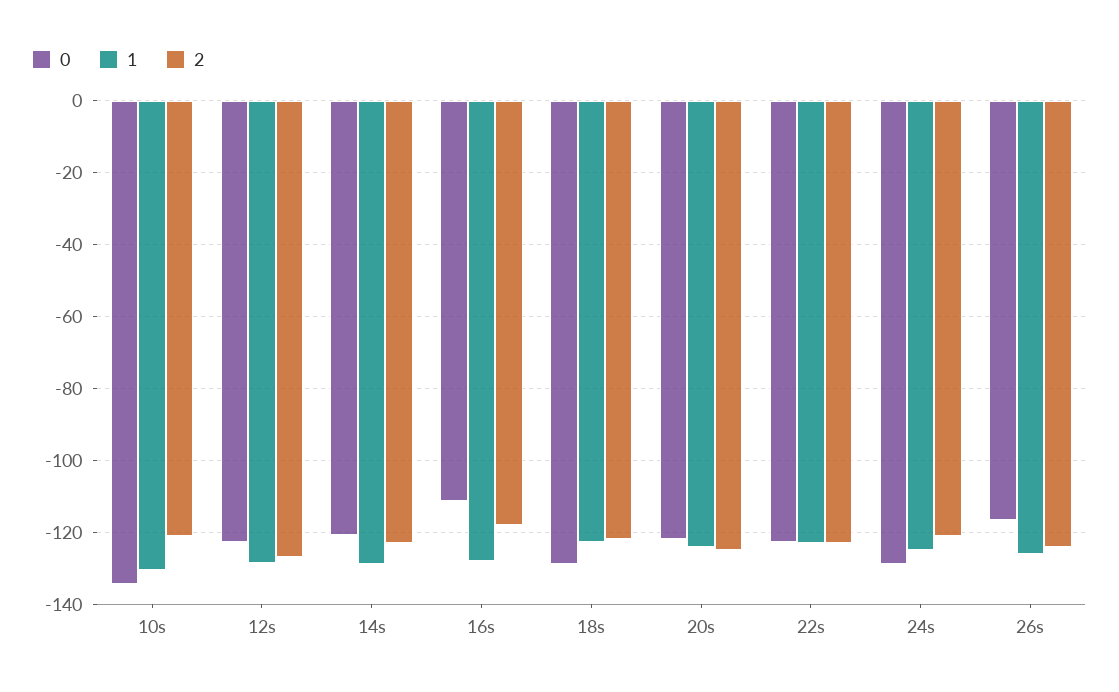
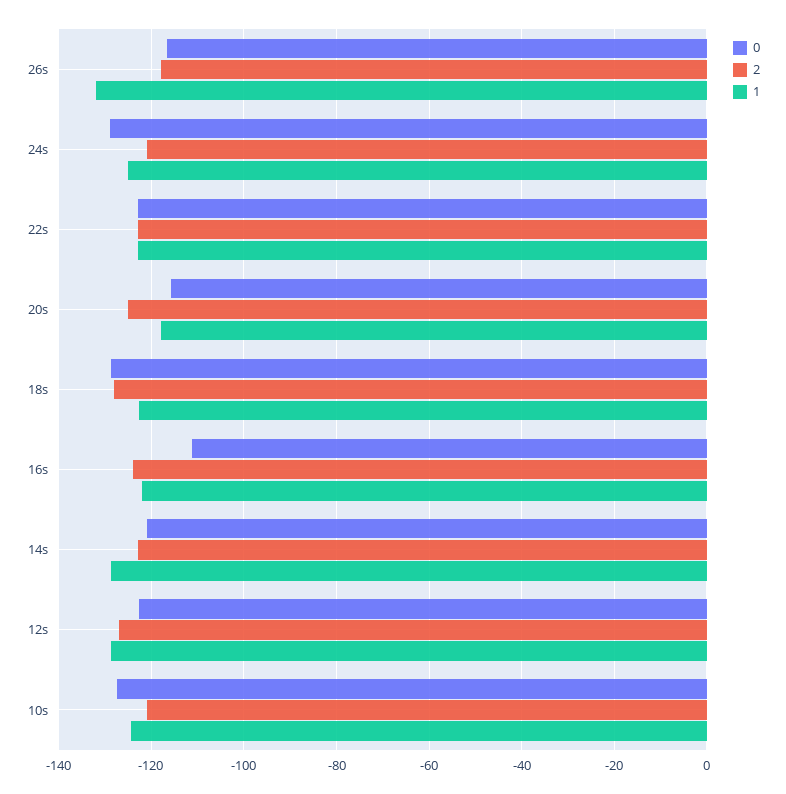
0, 10s: -134 -> -128
1, 10s: -130 -> -124
1, 16s: -128 -> -122
2, 16s: -118 -> -124
2, 18s: -122 -> -128
0, 20s: -122 -> -116
1, 20s: -124 -> -118
1, 26s: -126 -> -132
2, 26s: -124 -> -118

